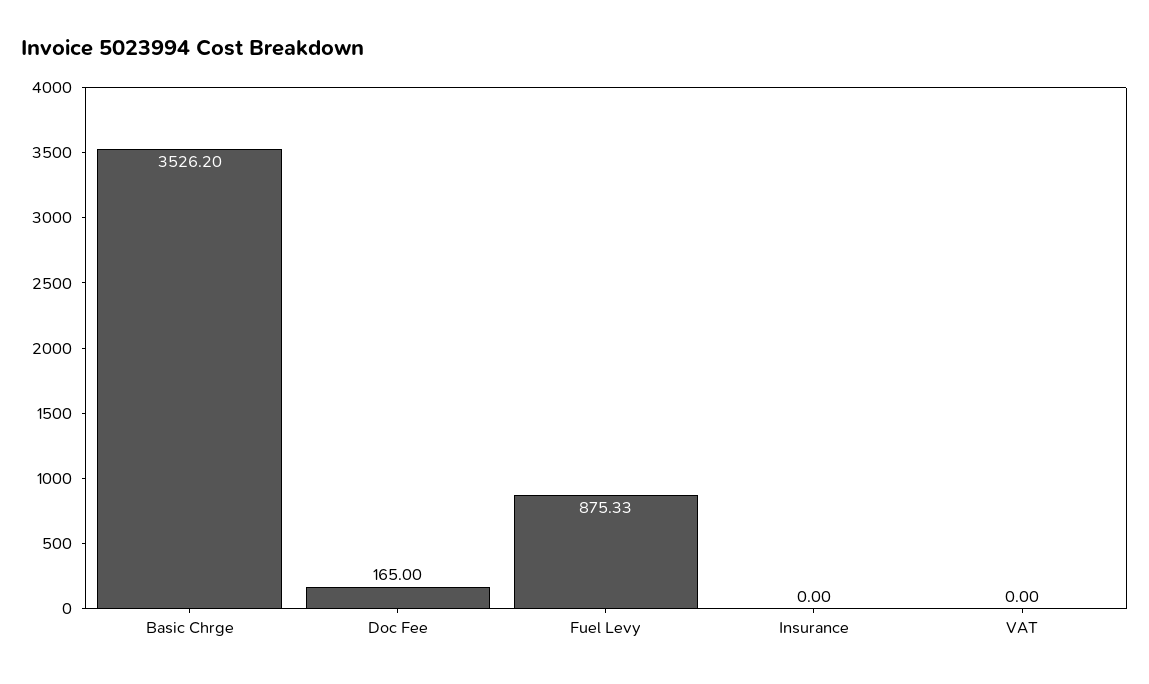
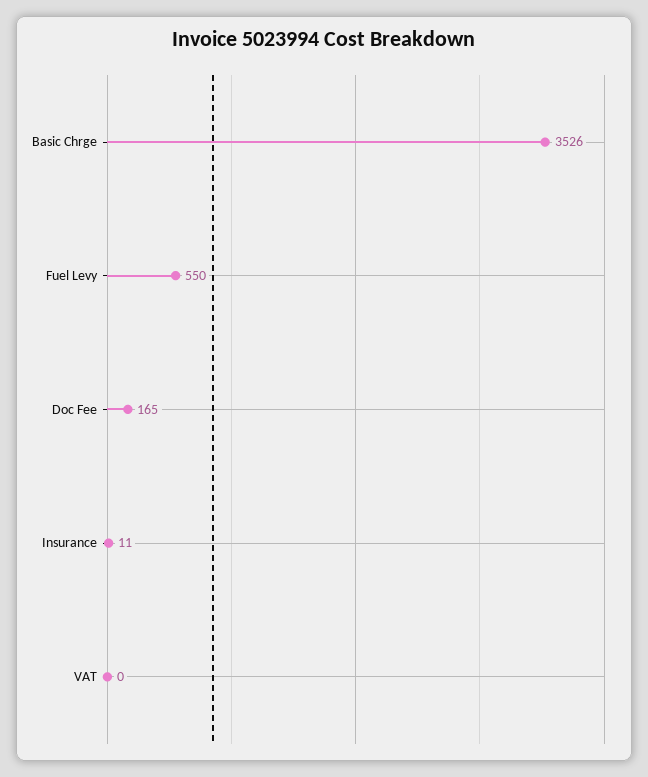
Fuel Levy: 875.33 -> 550
Insurance: 0 -> 11

